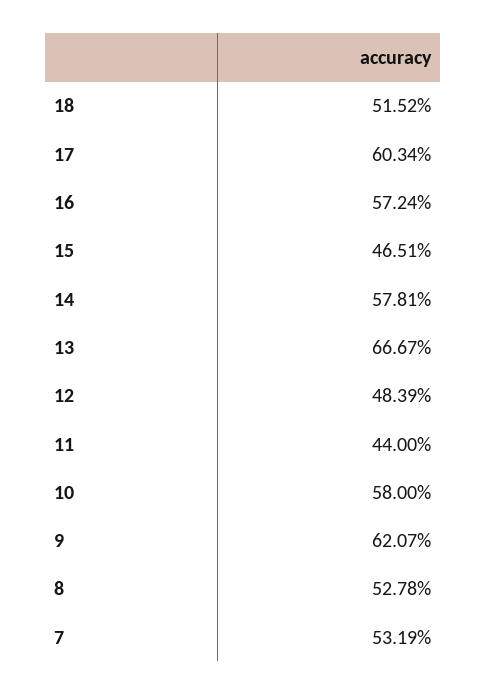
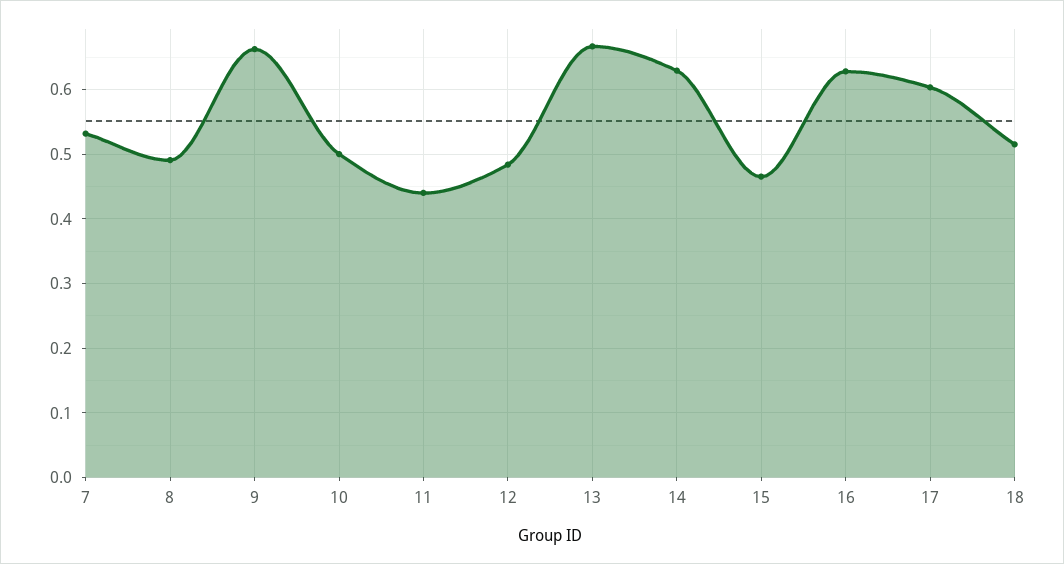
16: 0.5724 -> 0.63
14: 0.5781 -> 0.63
10: 0.58 -> 0.5
9: 0.6207 -> 0.66
8: 0.5278 -> 0.49

